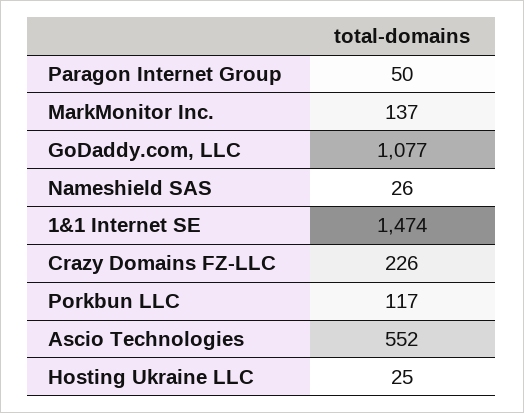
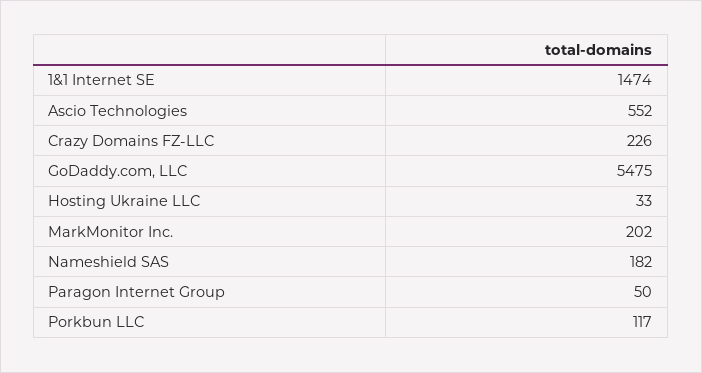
MarkMonitor Inc.: 137 -> 202
GoDaddy.com, LLC: 1077 -> 5475
Nameshield SAS: 26 -> 182
Hosting Ukraine LLC: 25 -> 33

